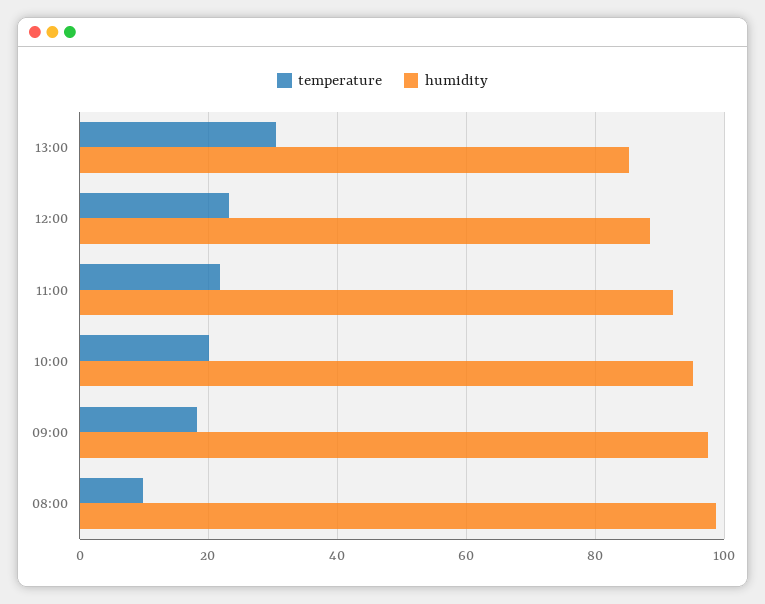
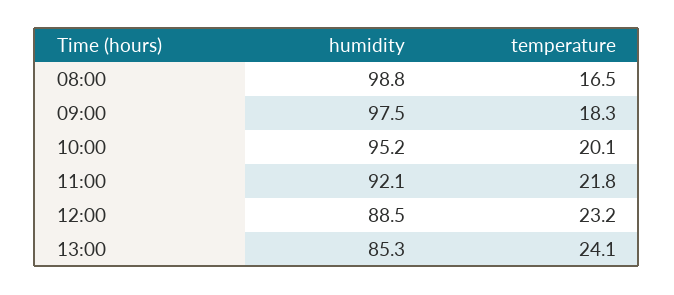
temperature, 13:00: 30 -> 24.1
temperature, 08:00: 10 -> 16.5

